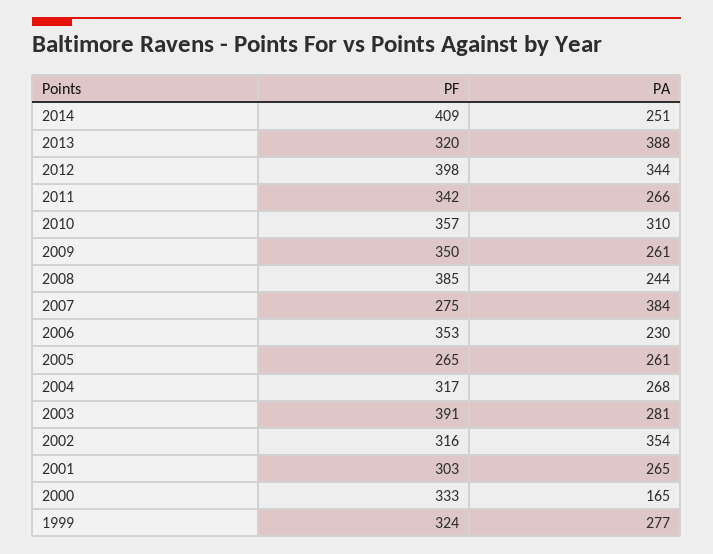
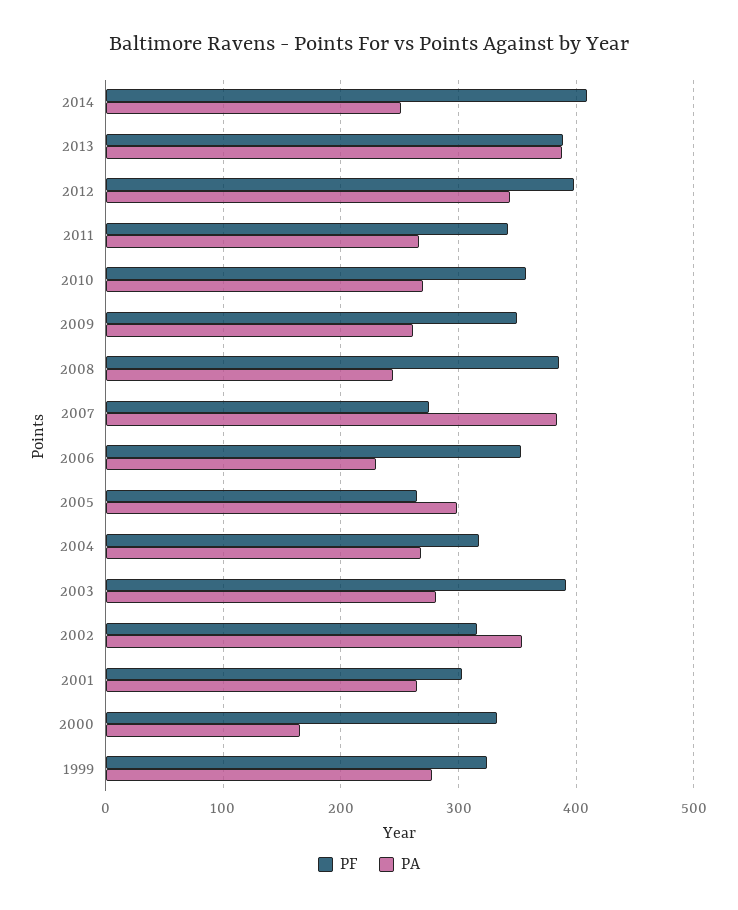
PF, 2013: 320 -> 390
PA, 2010: 310 -> 270
PA, 2005: 261 -> 300

